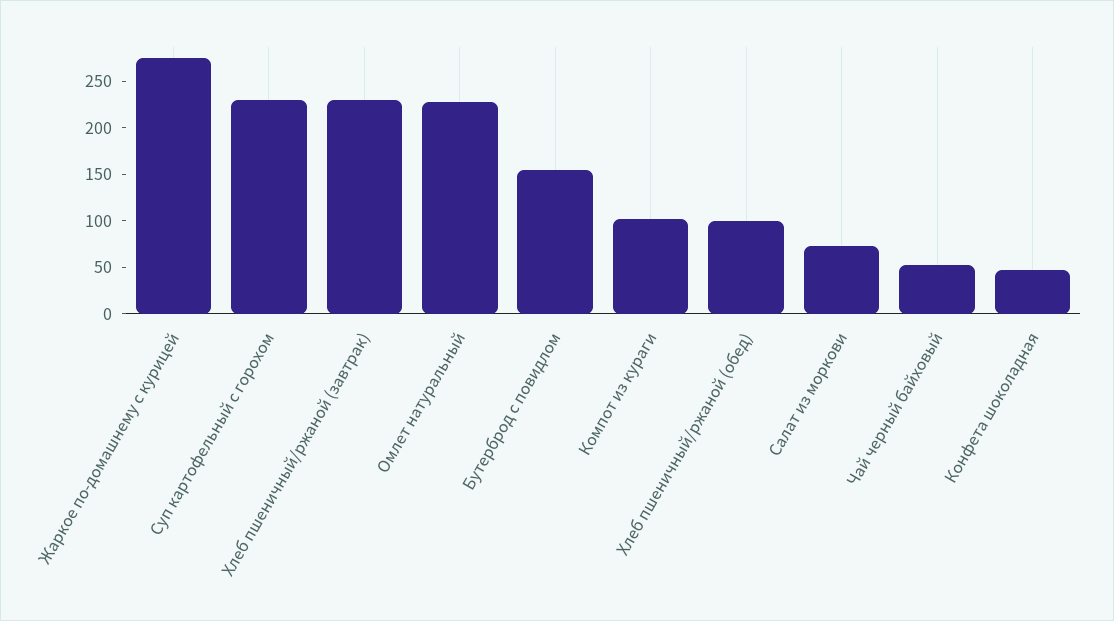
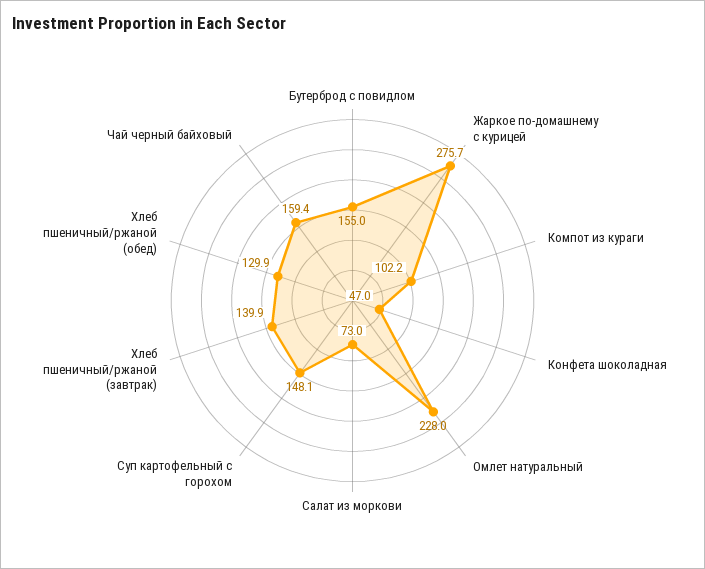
Суп картофельный с горохом: 230 -> 148.1
Хлеб пшеничный/ржаной (завтрак): 230 -> 139.9
Хлеб пшеничный/ржаной (обед): 100 -> 129.9
Чай черный байховый: 50 -> 159.4

